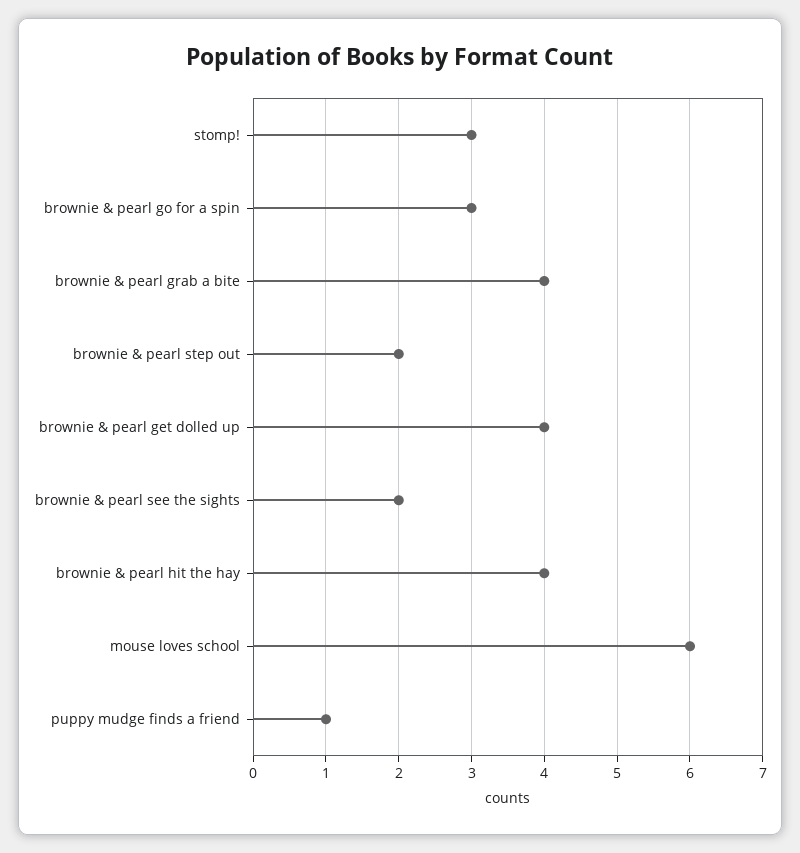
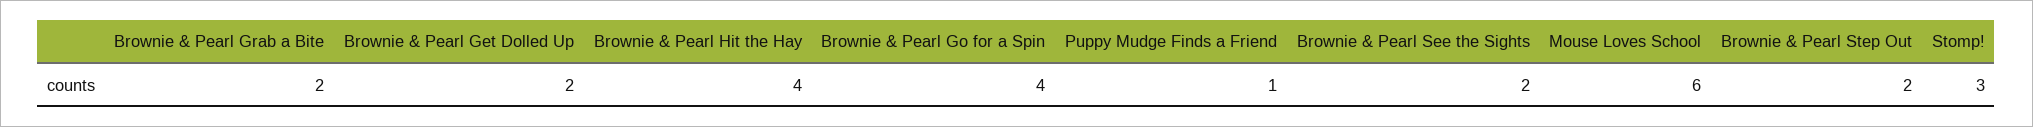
brownie & pearl go for a spin: 3 -> 4
brownie & pearl grab a bite: 4 -> 2
brownie & pearl get dolled up: 4 -> 2

